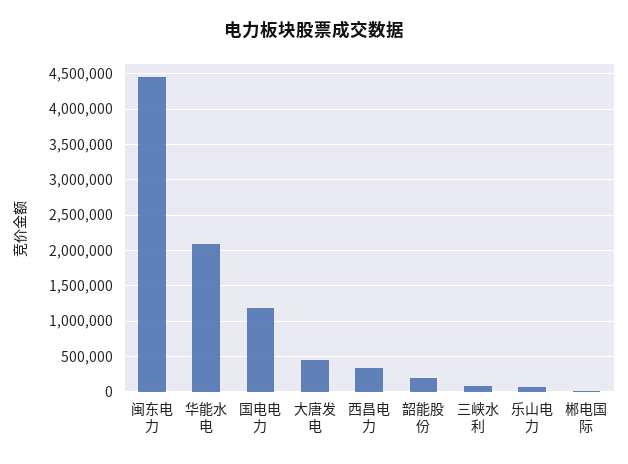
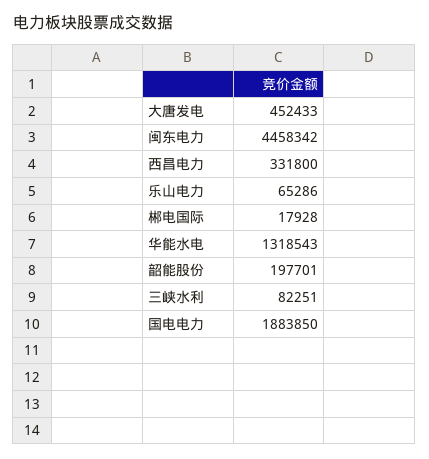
华能水电: 2100000 -> 1318543
国电电力: 1200000 -> 1883850

